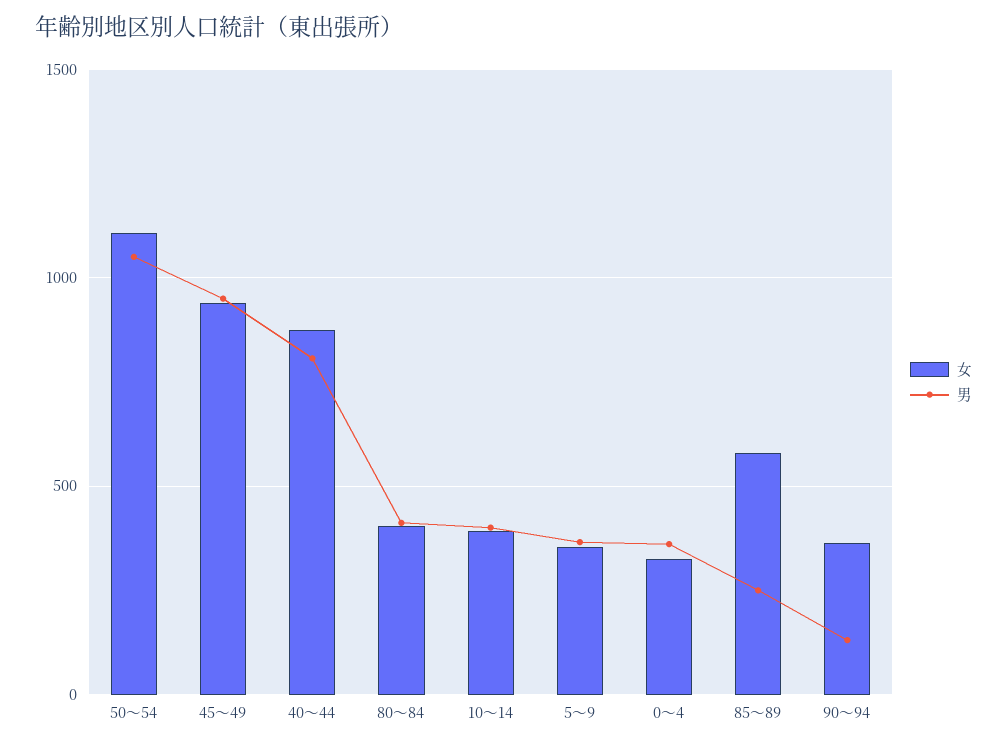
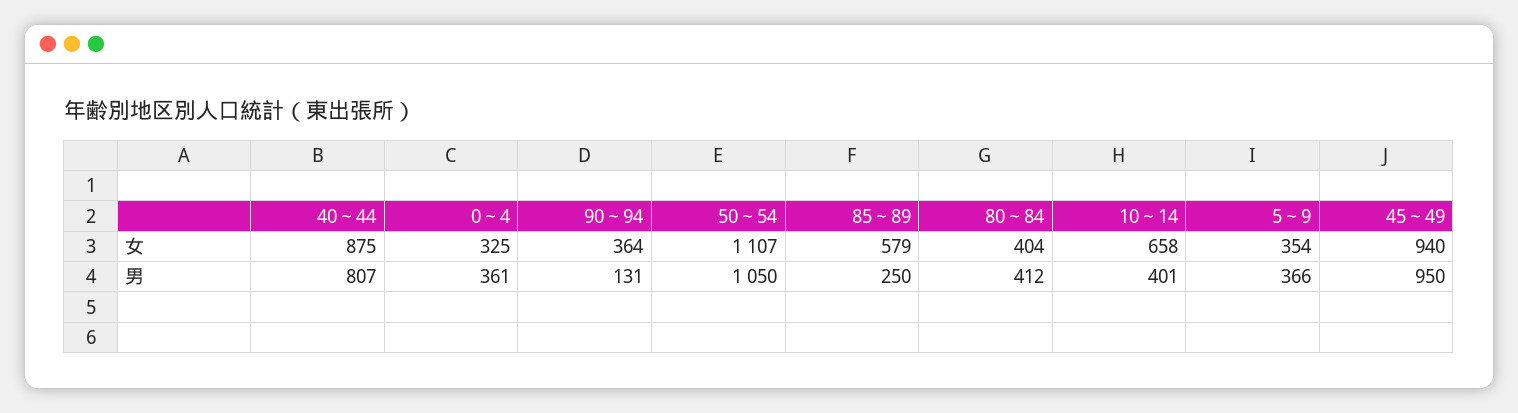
女, 10～14: 400 -> 658

